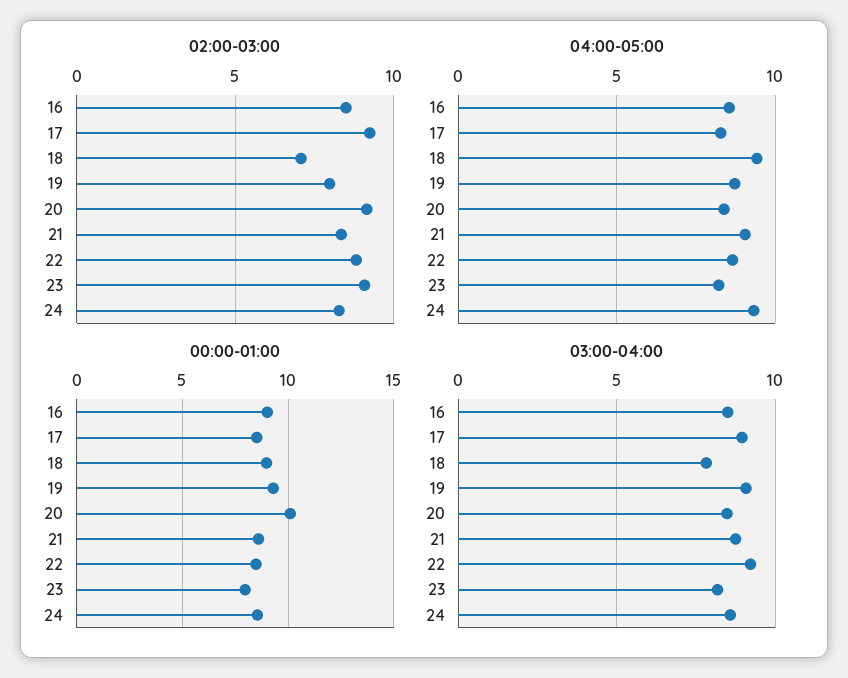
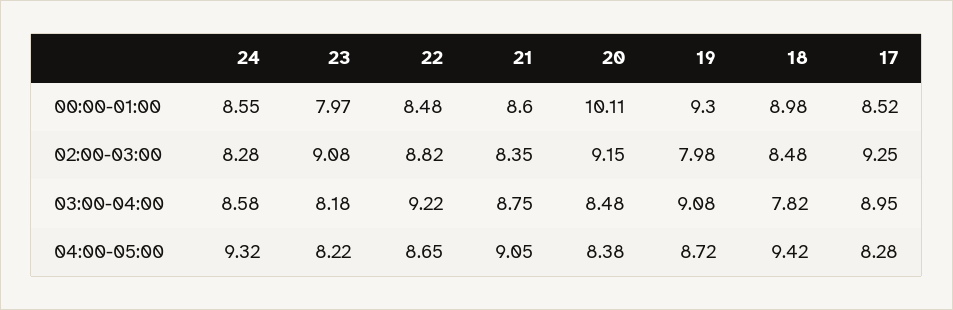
02:00-03:00, 16: 8.5 -> none
02:00-03:00, 18: 7 -> 8.48
04:00-05:00, 16: 8.5 -> none
00:00-01:00, 16: 9 -> none
03:00-04:00, 16: 8.5 -> none

